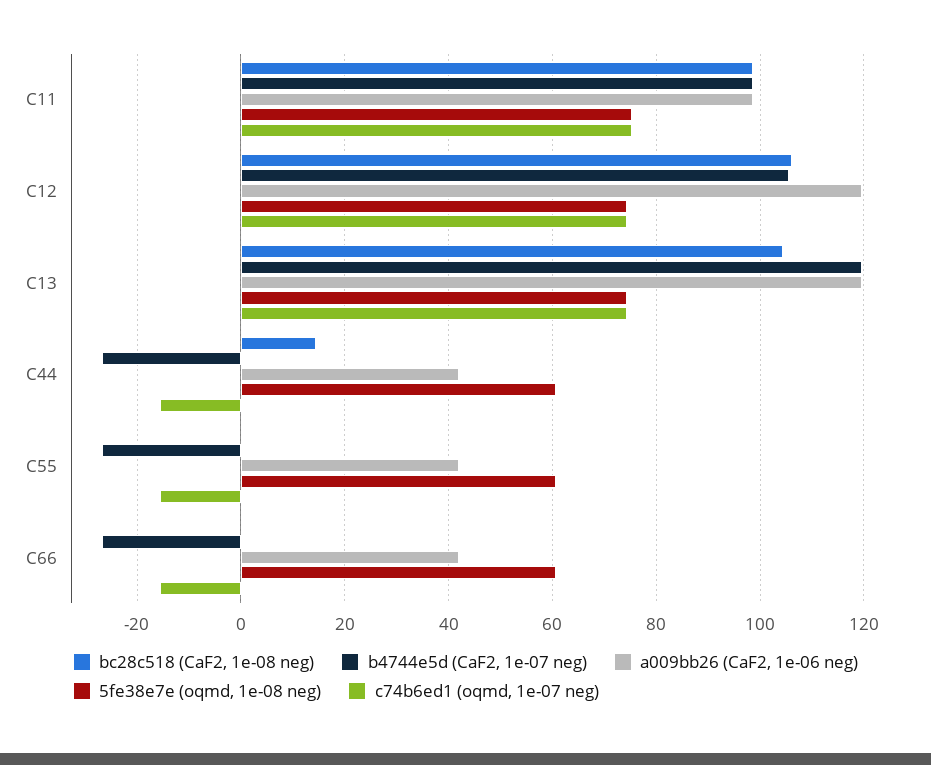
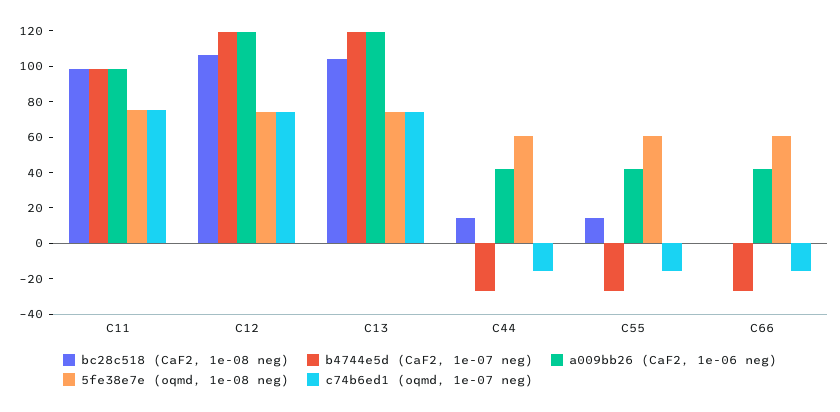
b4744e5d (CaF2, 1e-07 neg), C12: 106 -> 120
bc28c518 (CaF2, 1e-08 neg), C55: 0 -> 15

